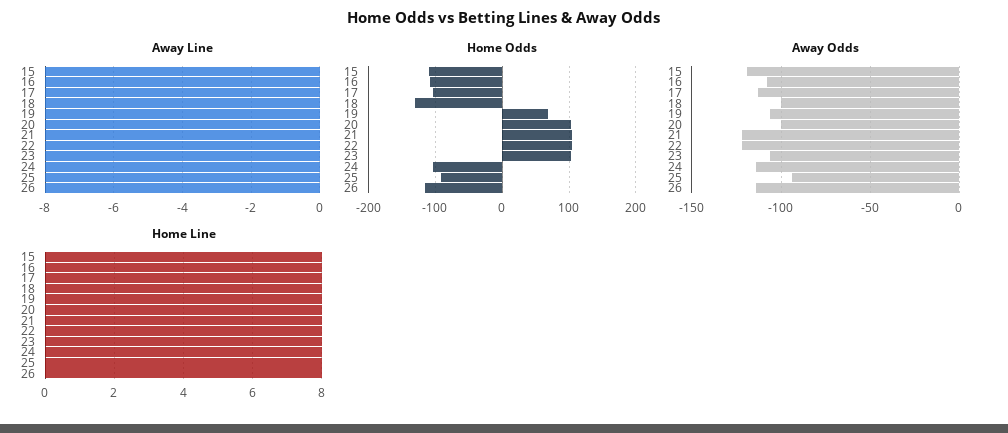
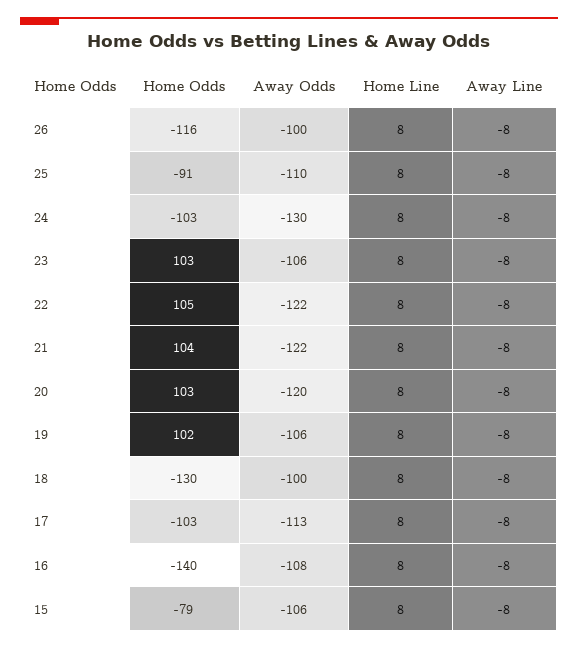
Home Odds, 15: -110 -> -79
Home Odds, 16: -110 -> -140
Home Odds, 19: 70 -> 102
Away Odds, 15: -120 -> -106
Away Odds, 20: -100 -> -120
Away Odds, 24: -115 -> -130
Away Odds, 25: -95 -> -110
Away Odds, 26: -115 -> -100

